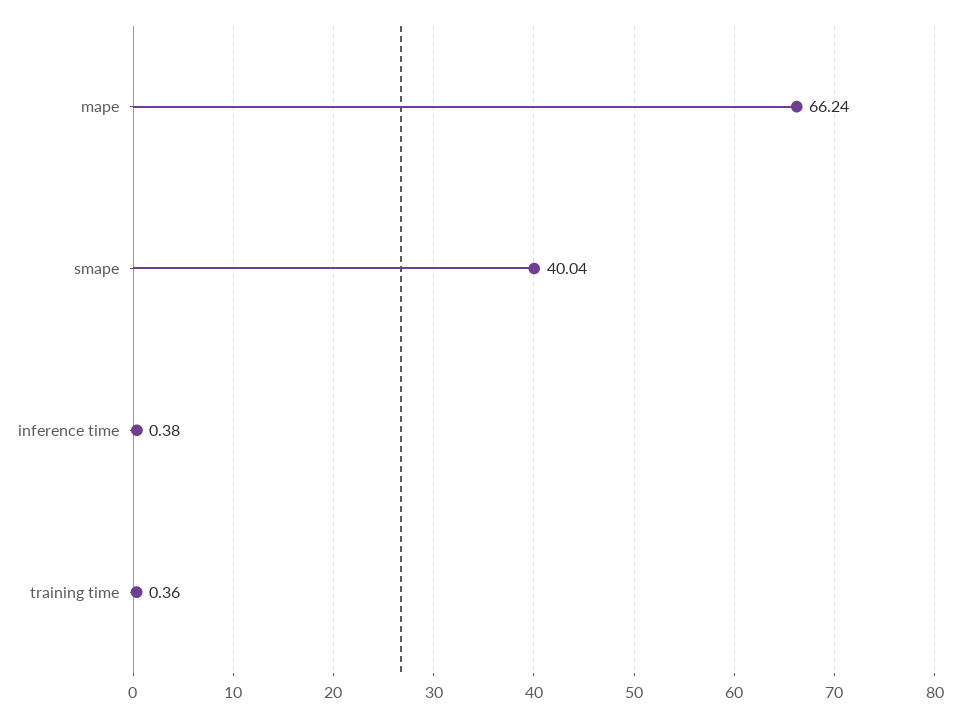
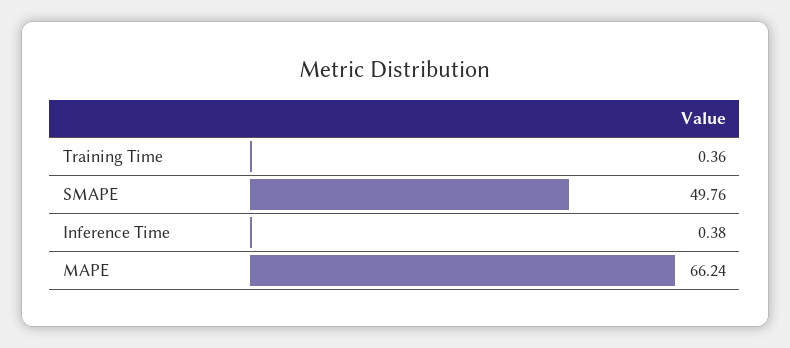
smape: 40.04 -> 49.76

